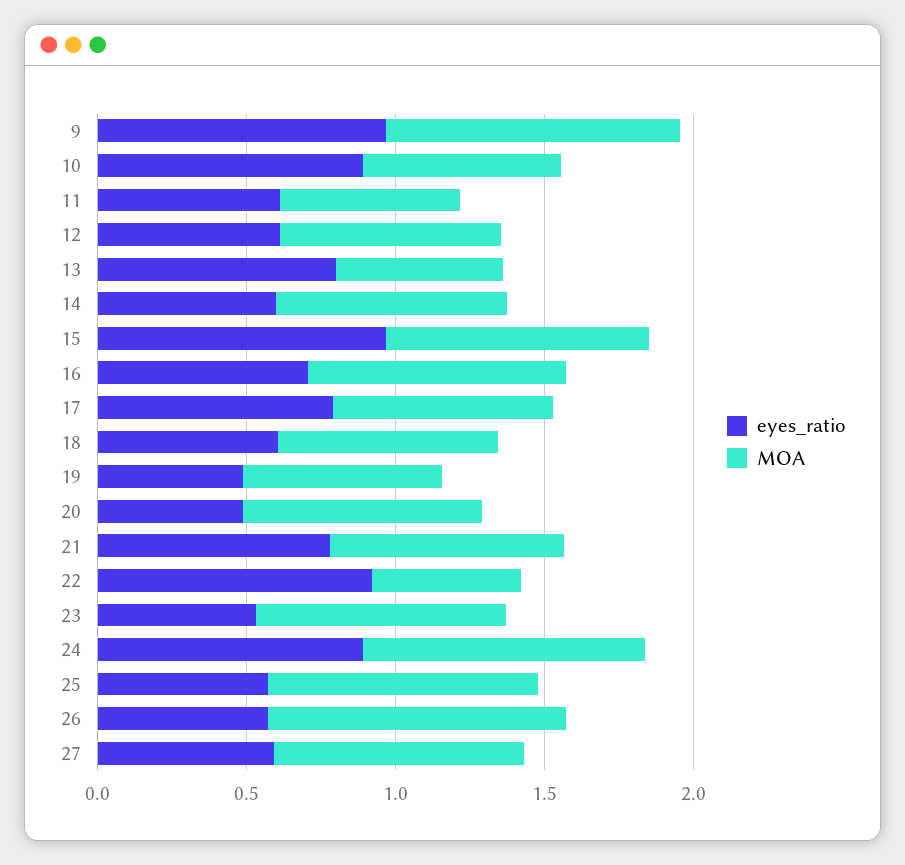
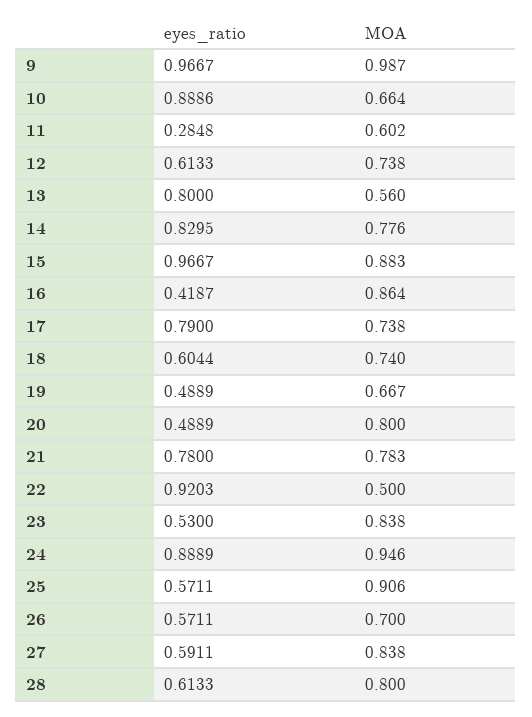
eyes_ratio, 11: 0.6 -> 0.2848
eyes_ratio, 14: 0.6 -> 0.8295
eyes_ratio, 16: 0.7 -> 0.4187
MOA, 26: 1 -> 0.7
eyes_ratio, 28: none -> 0.6133
MOA, 28: none -> 0.8

